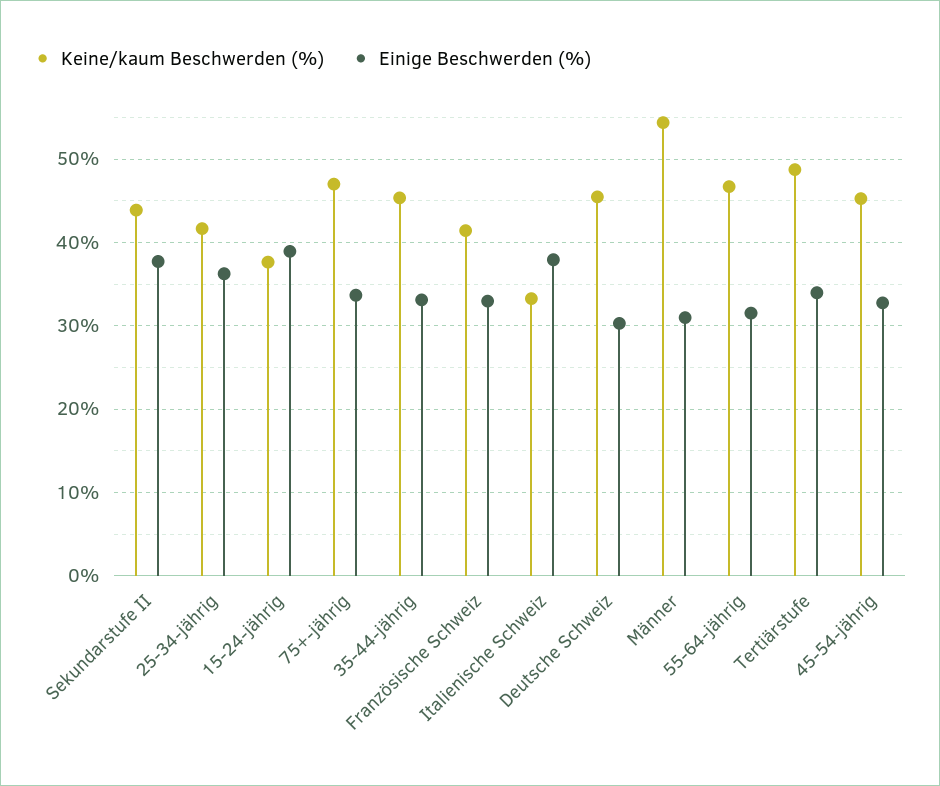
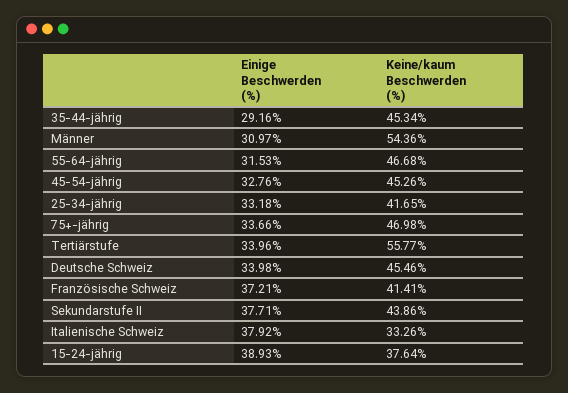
Einige Beschwerden (%), 25-34-jährig: 36 -> 33.18
Einige Beschwerden (%), 35-44-jährig: 33 -> 29.16
Einige Beschwerden (%), Französische Schweiz: 33 -> 37.21
Einige Beschwerden (%), Deutsche Schweiz: 30 -> 33.98
Keine/kaum Beschwerden (%), Tertiärstufe: 49 -> 55.77

